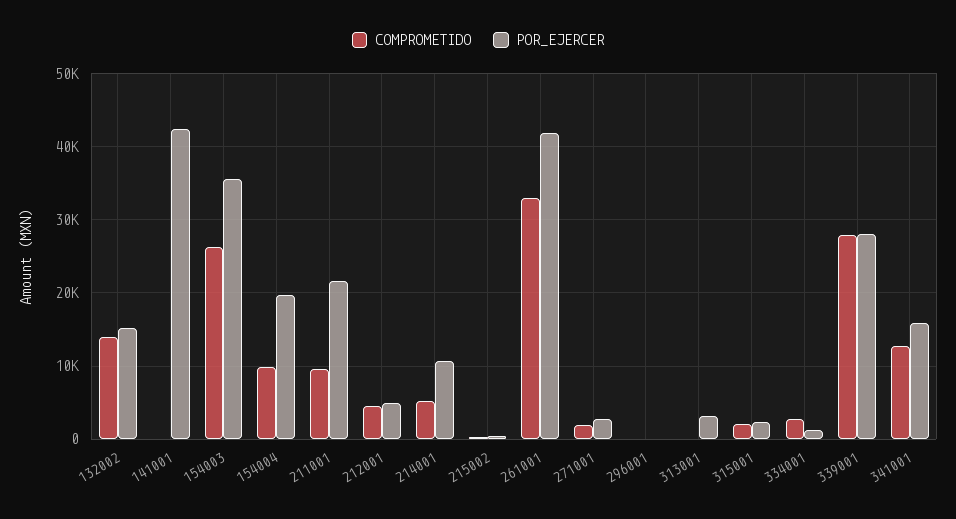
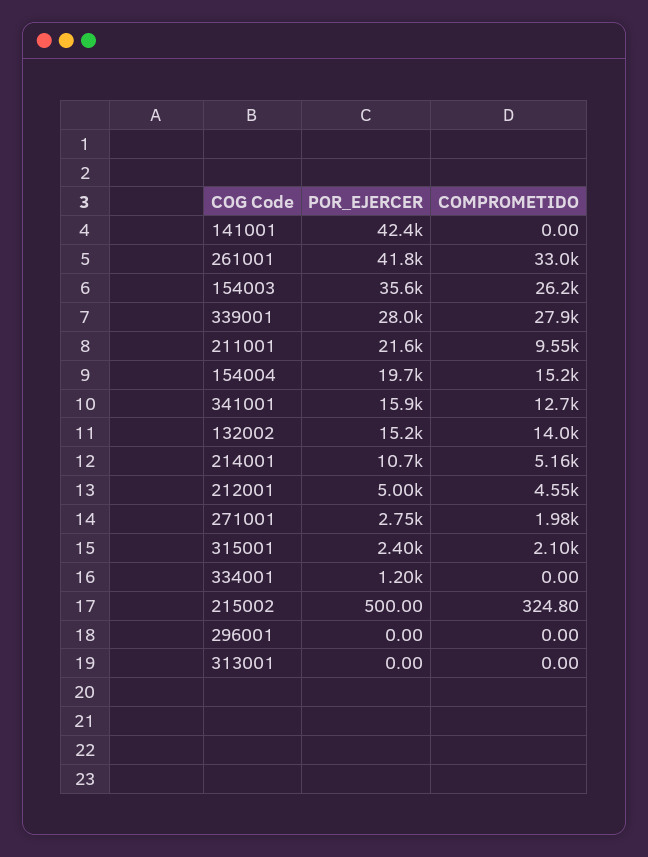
COMPROMETIDO, 154004: 10000 -> 15200
POR_EJERCER, 313001: 3000 -> 0
COMPROMETIDO, 334001: 3000 -> 0

